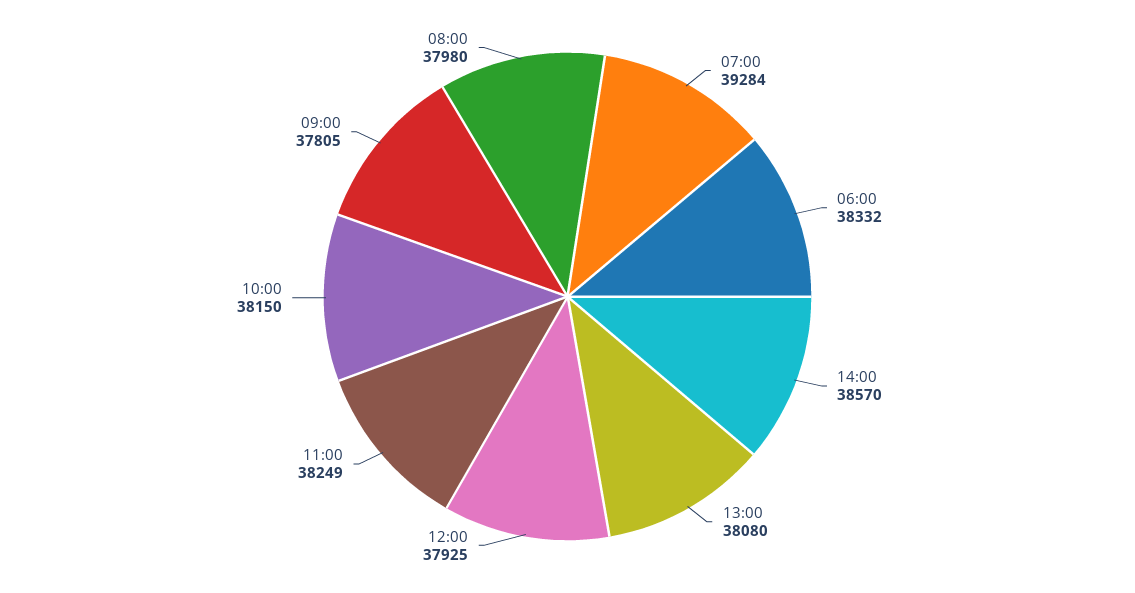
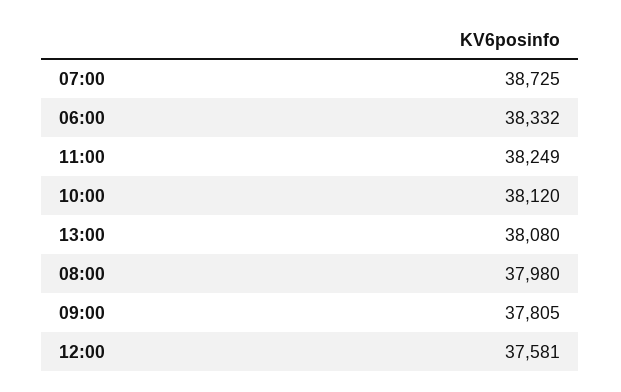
07:00: 39284 -> 38725
14:00: 38570 -> none
12:00: 37925 -> 37581
10:00: 38150 -> 38120

